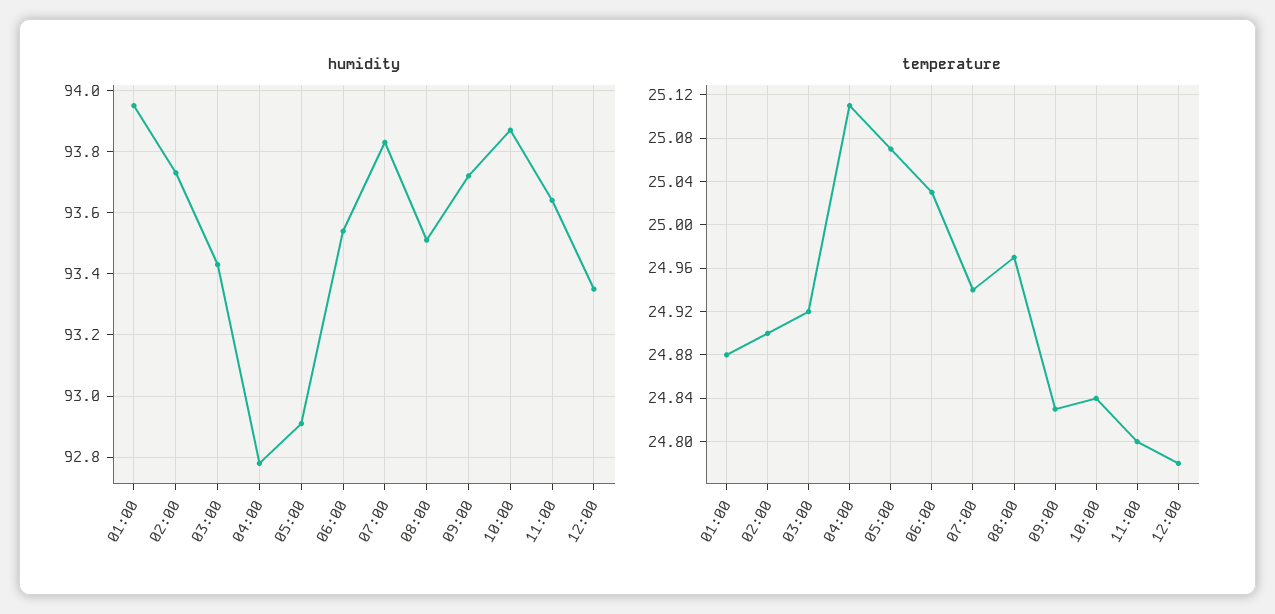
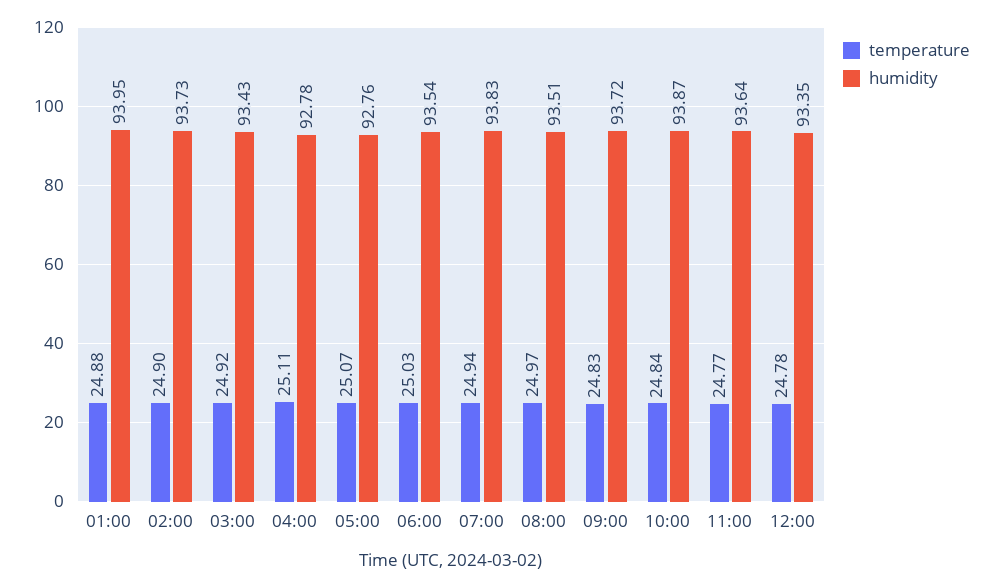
humidity, 05:00: 92.9 -> 92.76
temperature, 11:00: 24.8 -> 24.77

